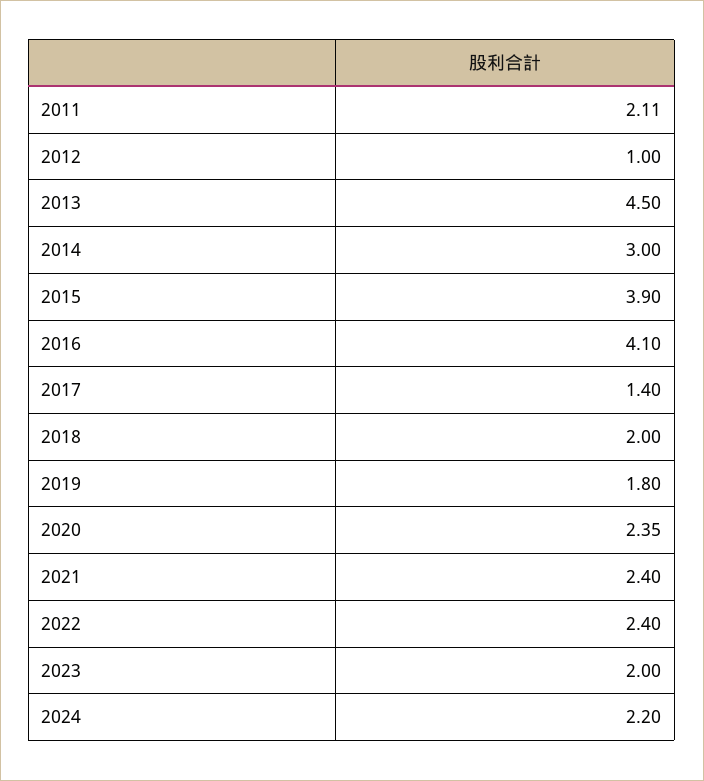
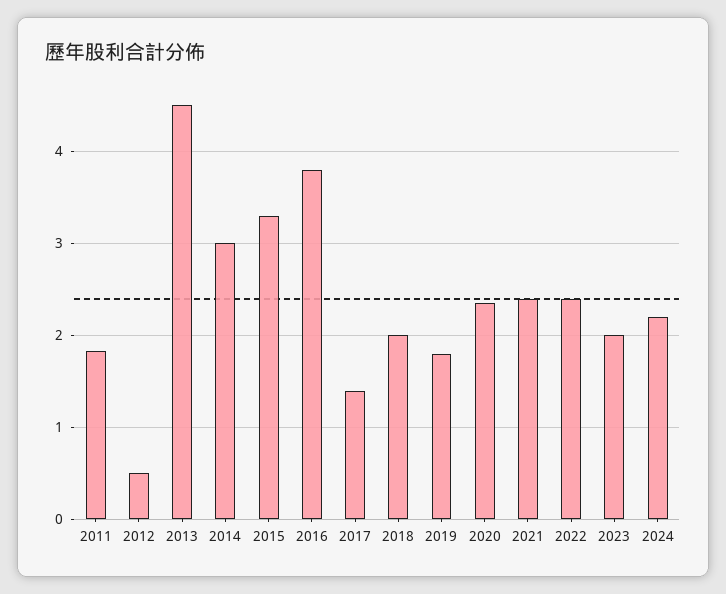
2011: 2.11 -> 1.8
2012: 1 -> 0.5
2015: 3.9 -> 3.3
2016: 4.1 -> 3.8

